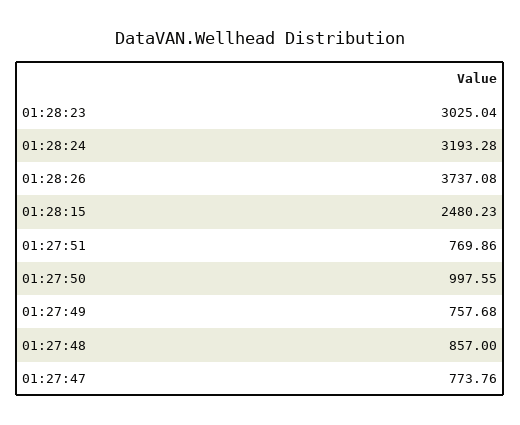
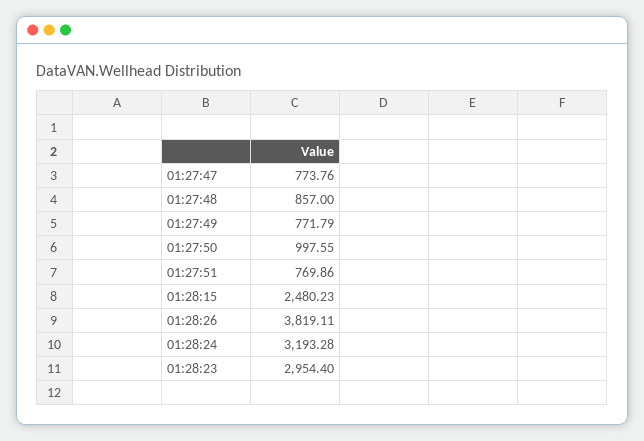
01:28:23: 3025.04 -> 2954.4
01:28:26: 3737.08 -> 3819.11
01:27:49: 757.68 -> 771.79

